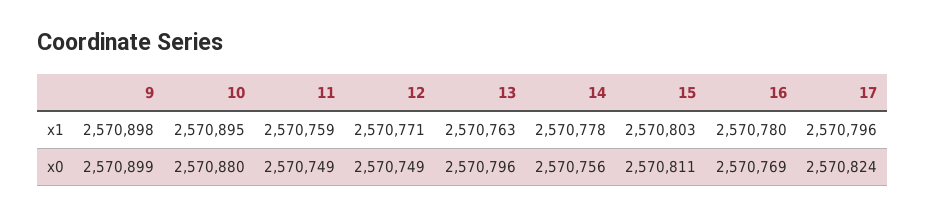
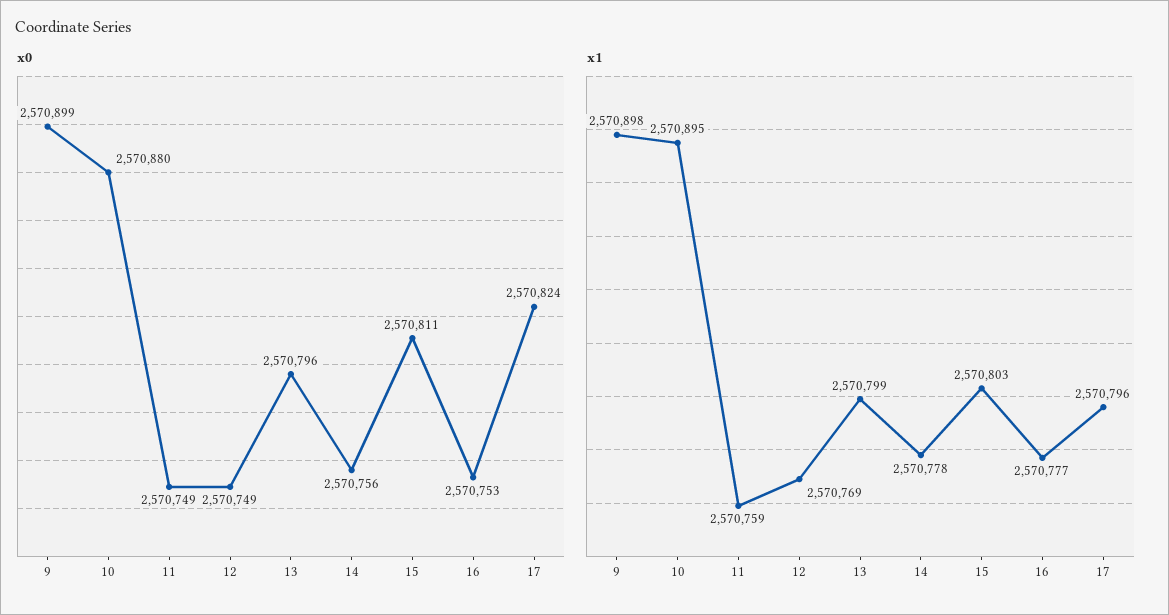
x1, 12: 2570771 -> 2570769
x1, 13: 2570763 -> 2570799
x1, 16: 2570780 -> 2570777
x0, 16: 2570769 -> 2570753

